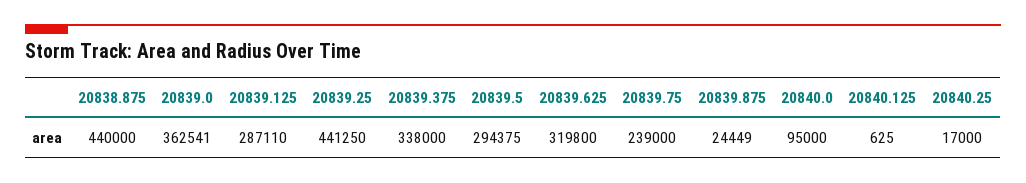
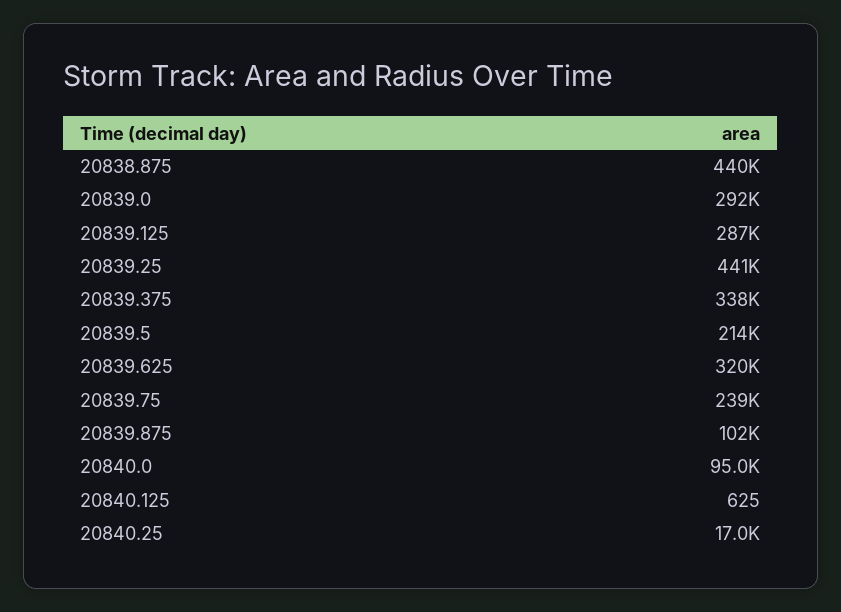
20839.0: 362541 -> 292000
20839.5: 294375 -> 214000
20839.875: 24449 -> 102000

